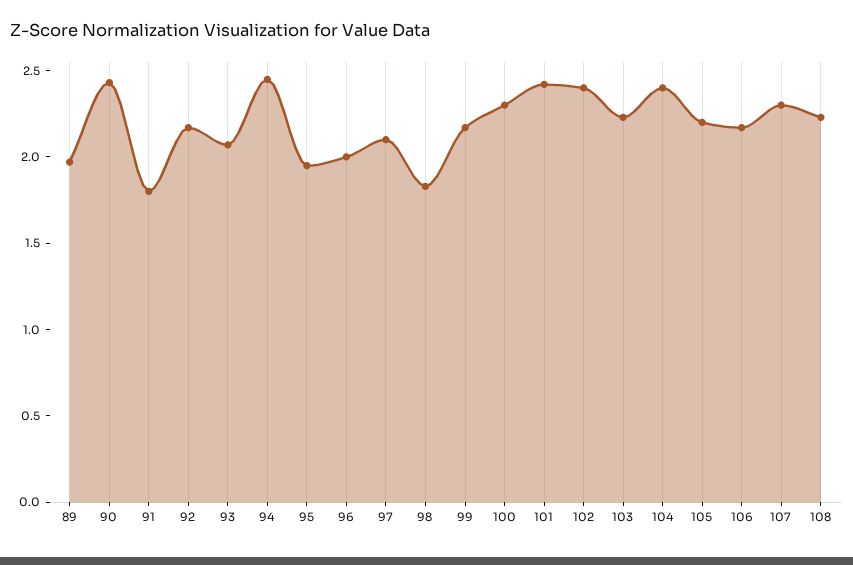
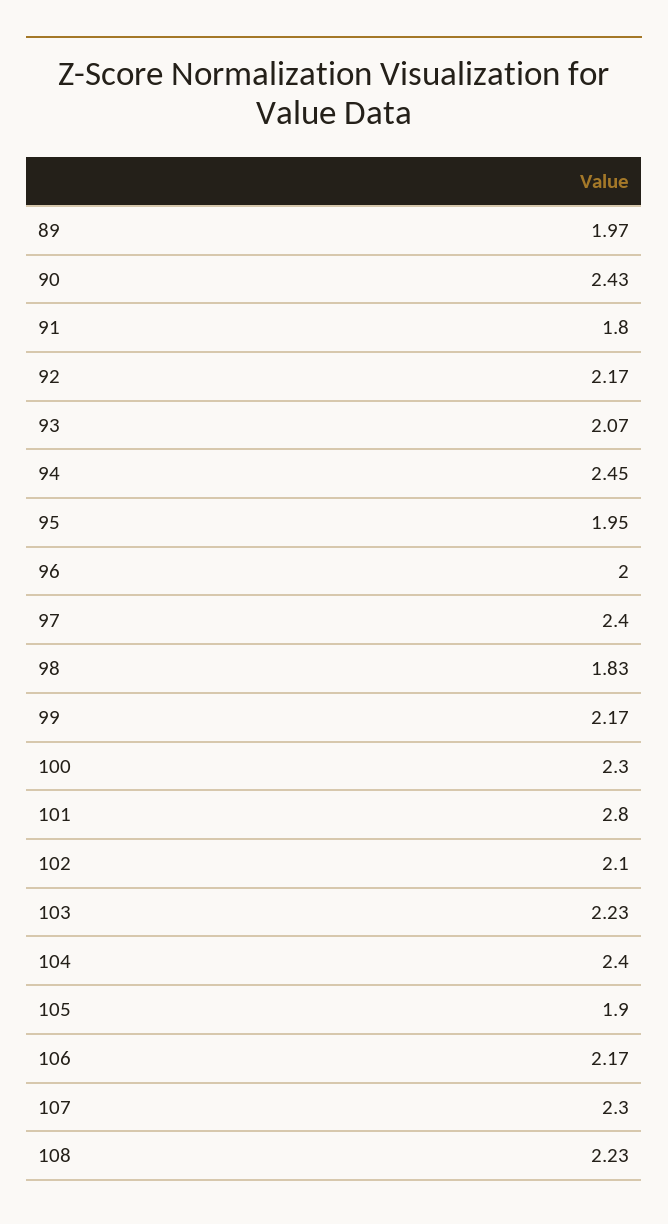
97: 2.1 -> 2.4
101: 2.4 -> 2.8
102: 2.4 -> 2.1
105: 2.2 -> 1.9

